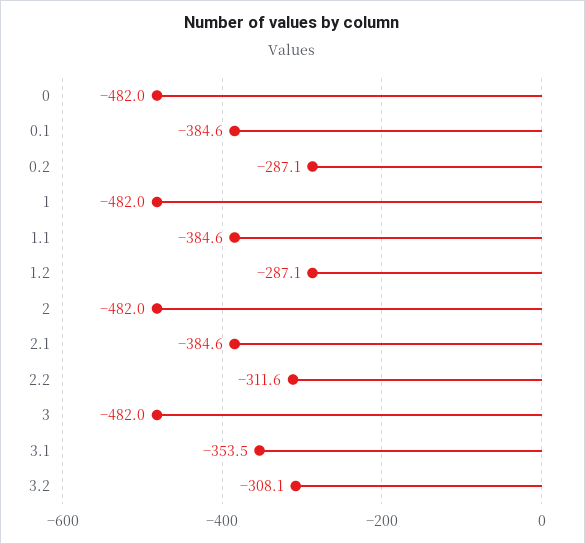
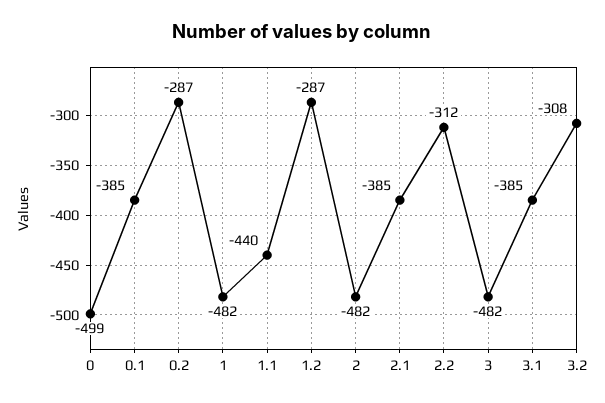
0: -482 -> -499
1.1: -384.6 -> -440
3.1: -353.5 -> -385

